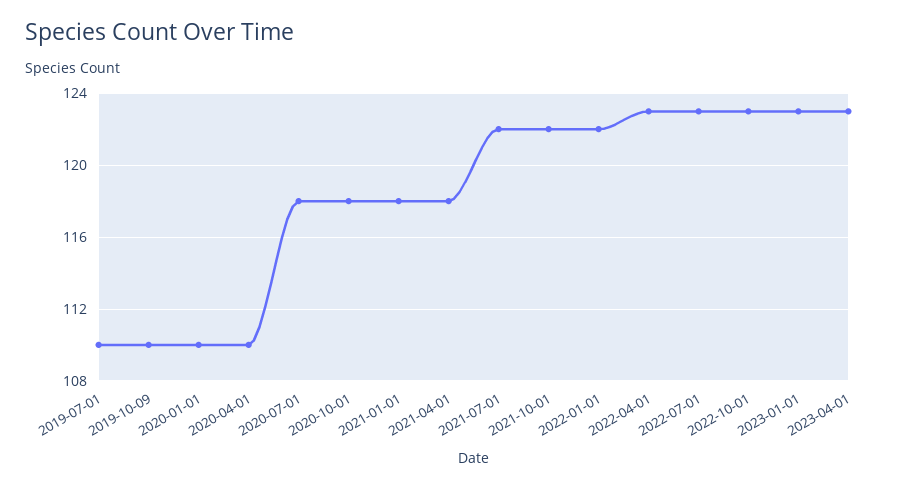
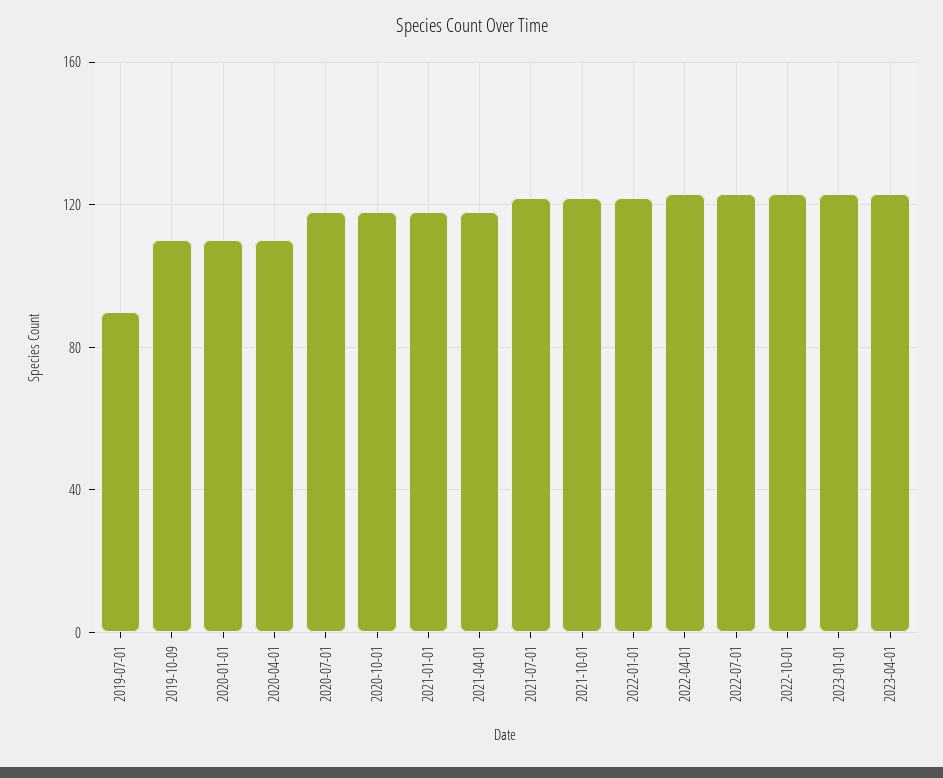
2019-07-01: 110 -> 90

